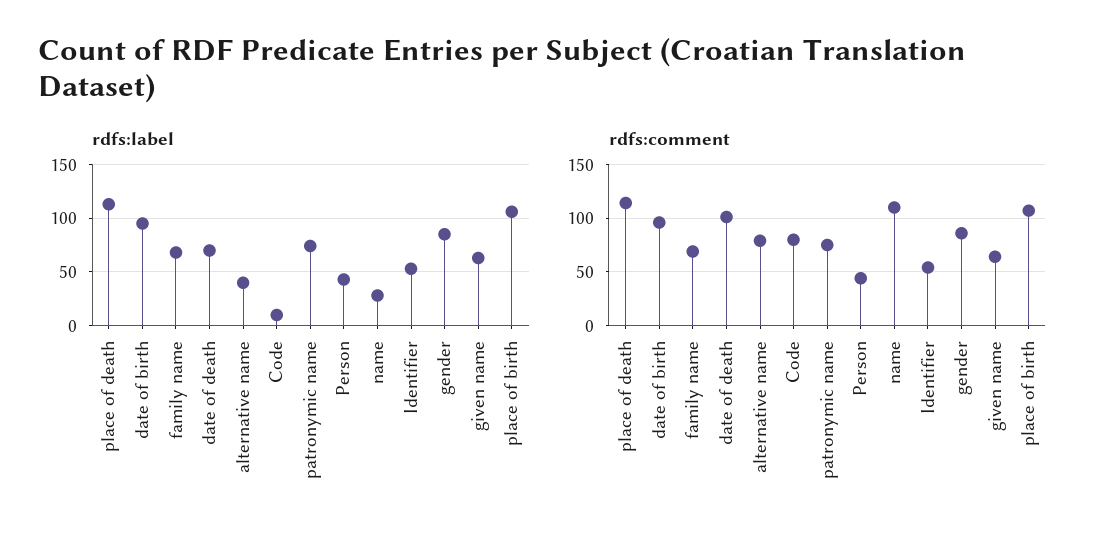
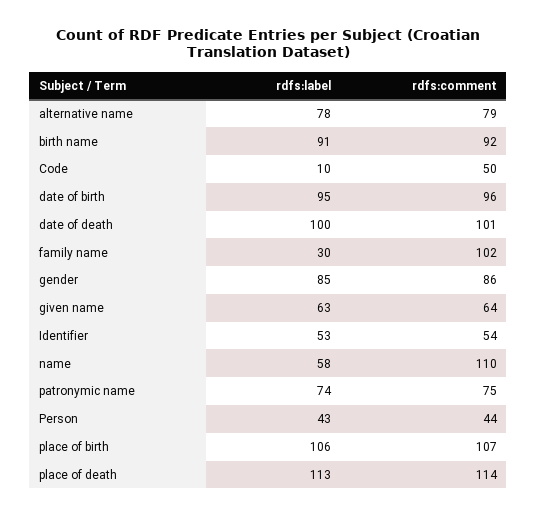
rdfs:label, family name: 70 -> 30
rdfs:label, date of death: 70 -> 100
rdfs:label, alternative name: 40 -> 78
rdfs:label, name: 30 -> 58
rdfs:comment, family name: 70 -> 102
rdfs:comment, Code: 80 -> 50
rdfs:label, birth name: none -> 91
rdfs:comment, birth name: none -> 92

